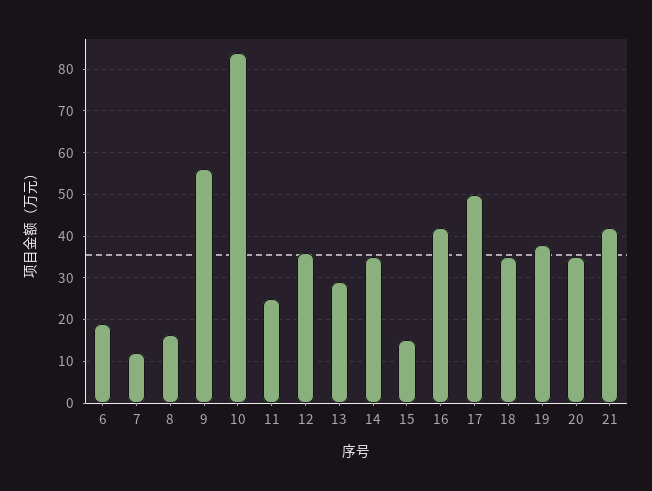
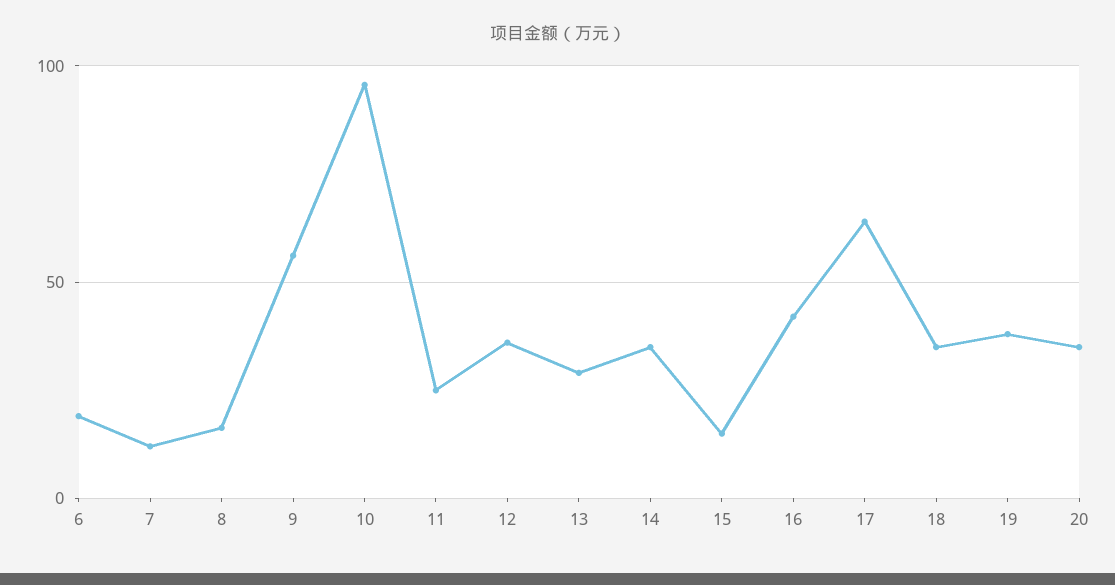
10: 84 -> 95
17: 50 -> 65
21: 42 -> none

